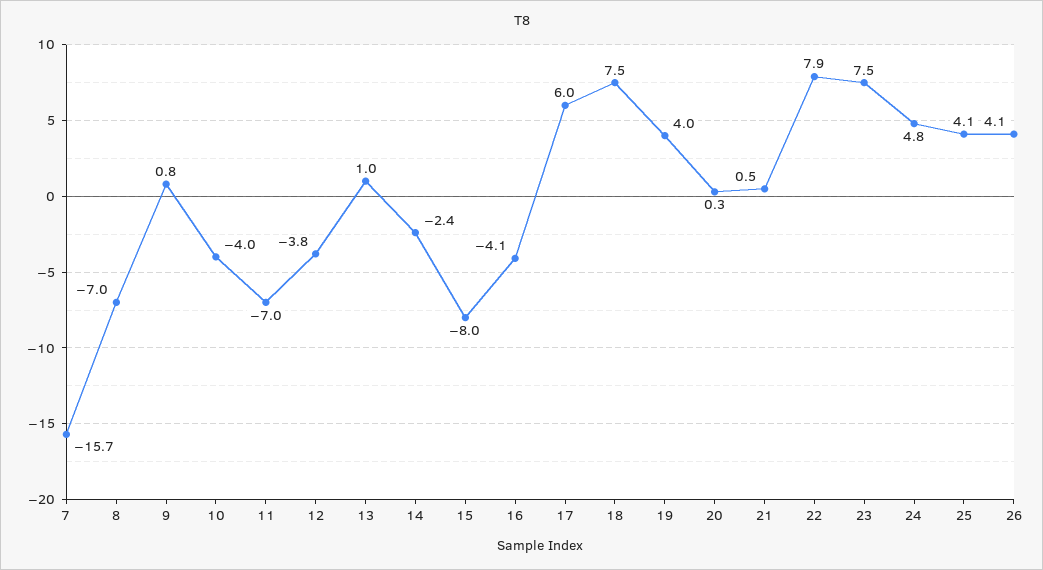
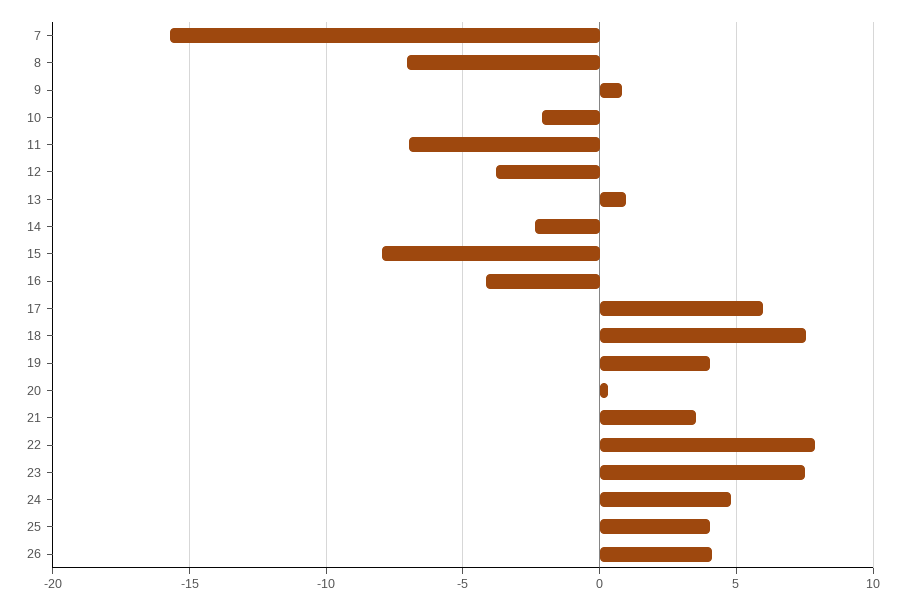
10: -4 -> -2
21: 0.5 -> 3.5

